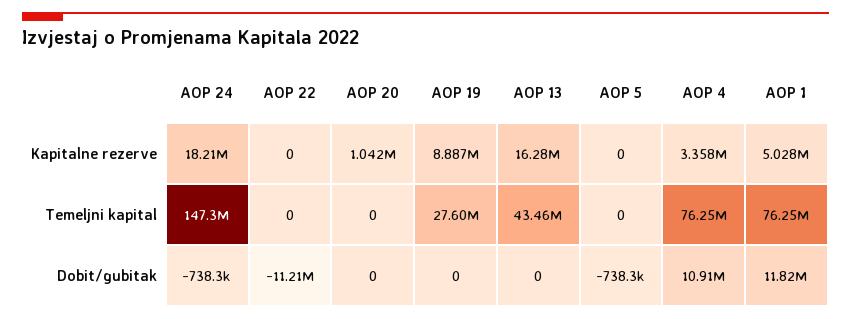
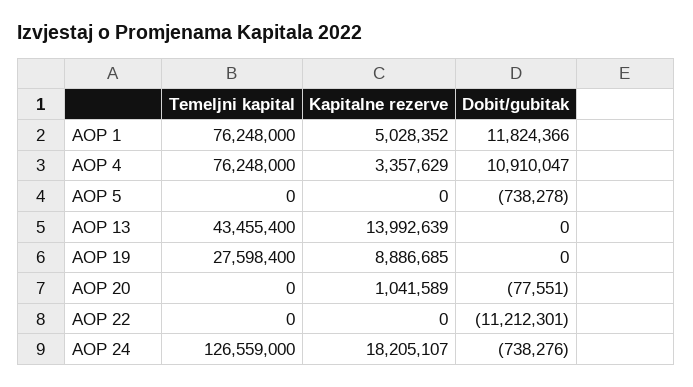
AOP 13, Kapitalne rezerve: 16280000 -> 13992639
AOP 24, Temeljni kapital: 147300000 -> 126559000
AOP 20, Dobit/gubitak: 0 -> -77551

